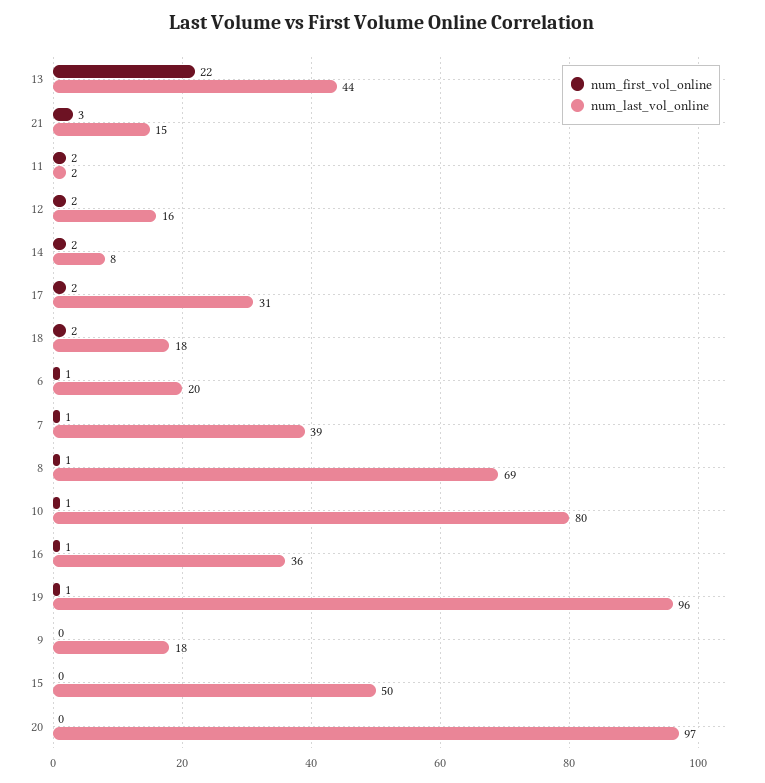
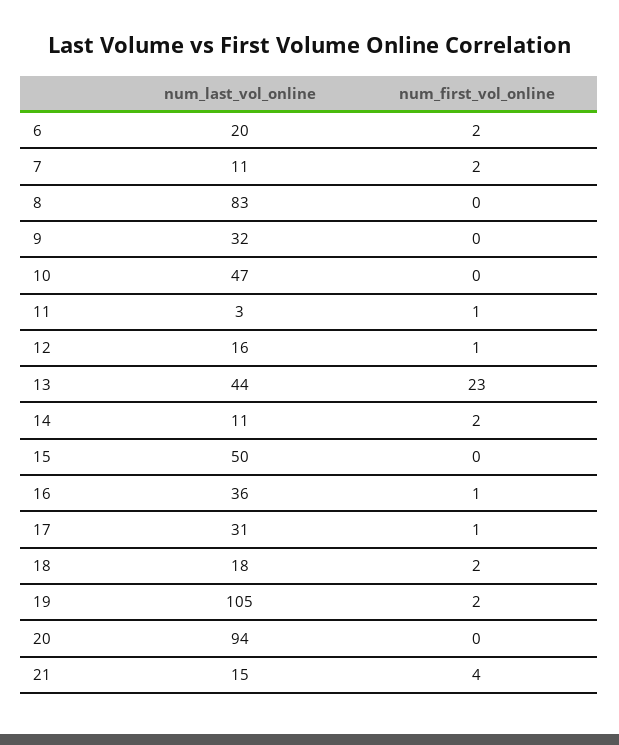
num_first_vol_online, 13: 22 -> 23
num_first_vol_online, 21: 3 -> 4
num_first_vol_online, 11: 2 -> 1
num_last_vol_online, 11: 2 -> 3
num_first_vol_online, 12: 2 -> 1
num_last_vol_online, 14: 8 -> 11
num_first_vol_online, 17: 2 -> 1
num_first_vol_online, 6: 1 -> 2
num_first_vol_online, 7: 1 -> 2
num_last_vol_online, 7: 39 -> 11
num_first_vol_online, 8: 1 -> 0
num_last_vol_online, 8: 69 -> 83
num_first_vol_online, 10: 1 -> 0
num_last_vol_online, 10: 80 -> 47
num_first_vol_online, 19: 1 -> 2
num_last_vol_online, 19: 96 -> 105
num_last_vol_online, 9: 18 -> 32
num_last_vol_online, 20: 97 -> 94

